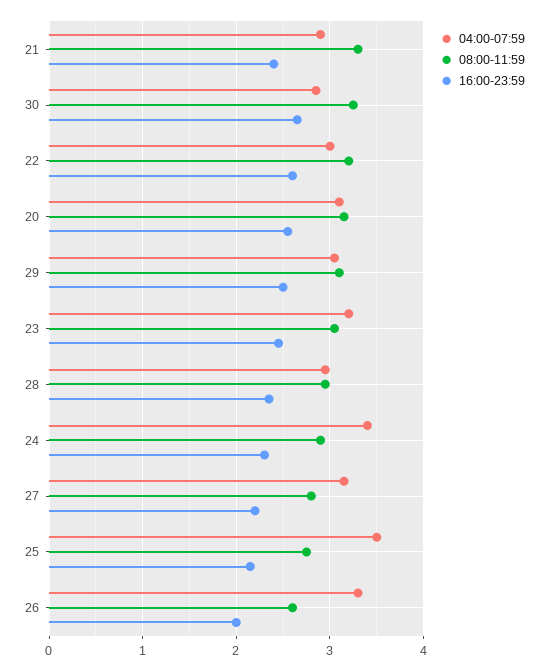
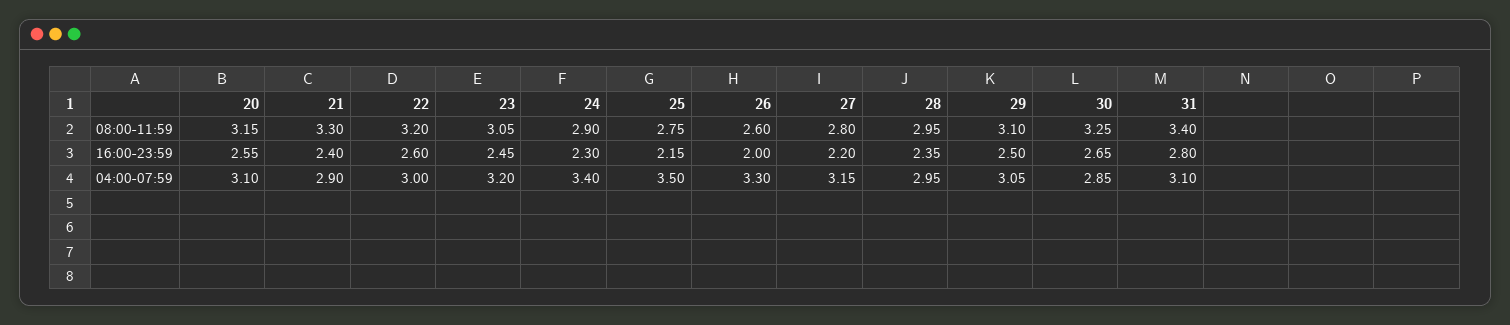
08:00-11:59, 31: none -> 3.4
16:00-23:59, 31: none -> 2.8
04:00-07:59, 31: none -> 3.1

